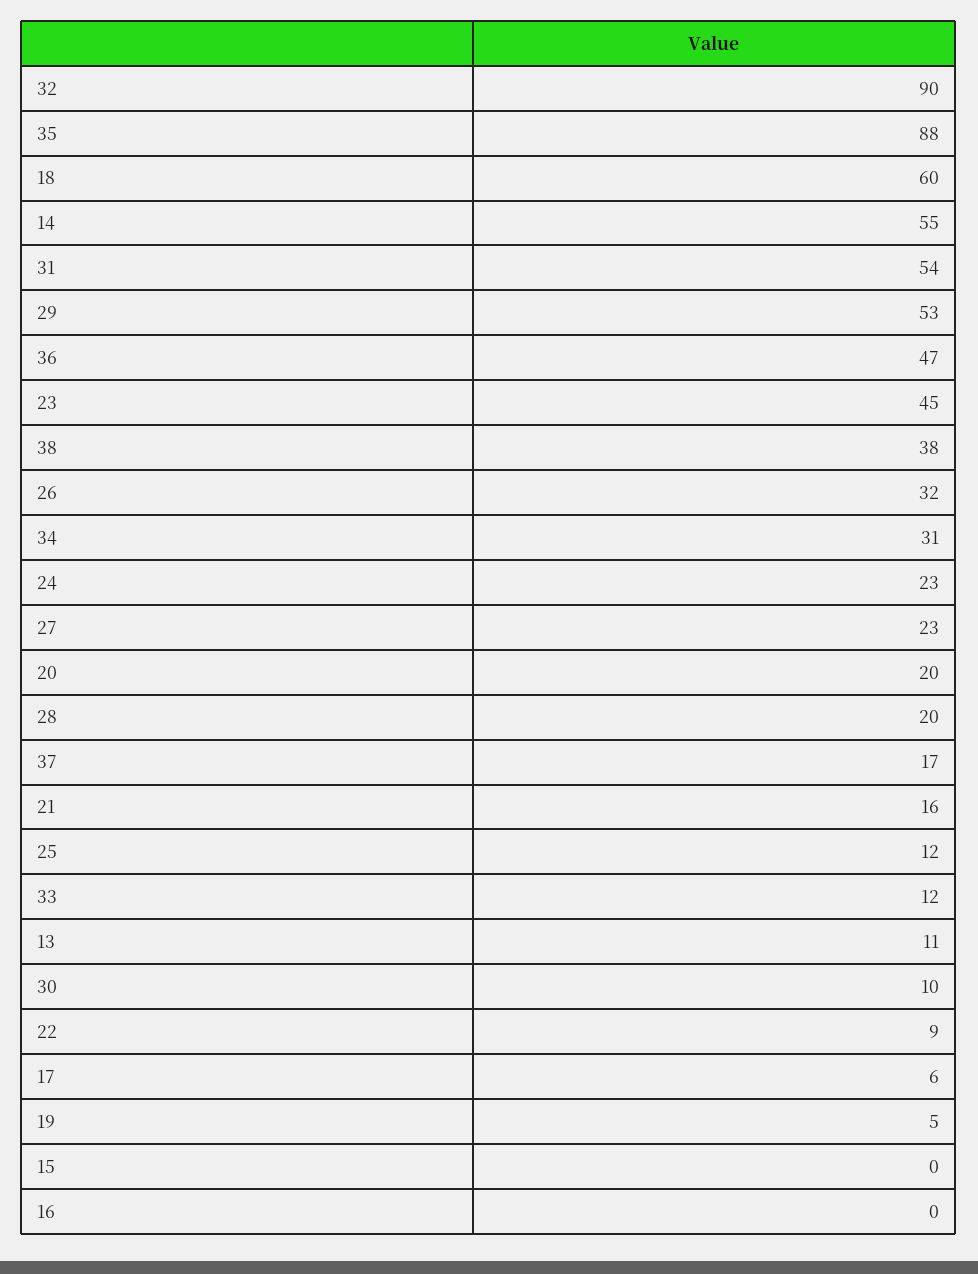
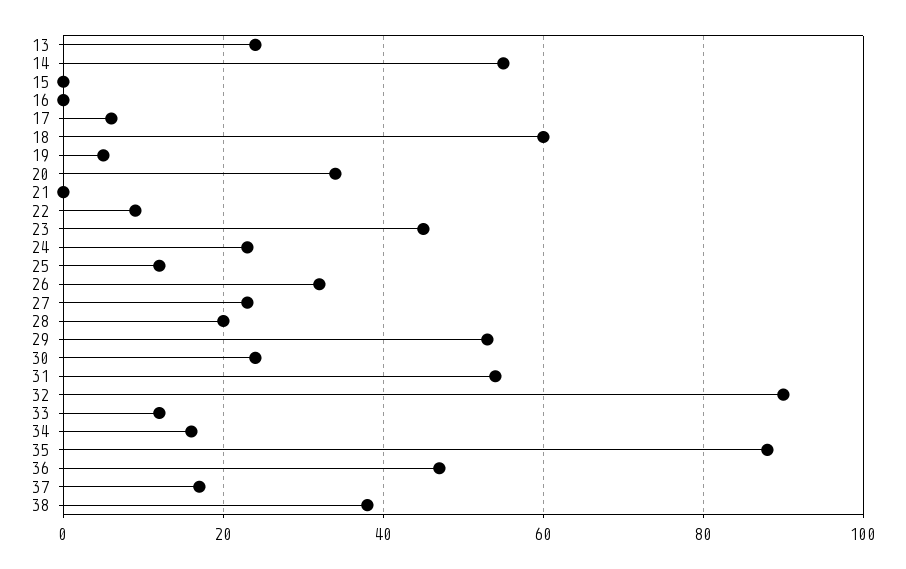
34: 31 -> 15
20: 20 -> 35
21: 16 -> 0
13: 11 -> 25
30: 10 -> 25

